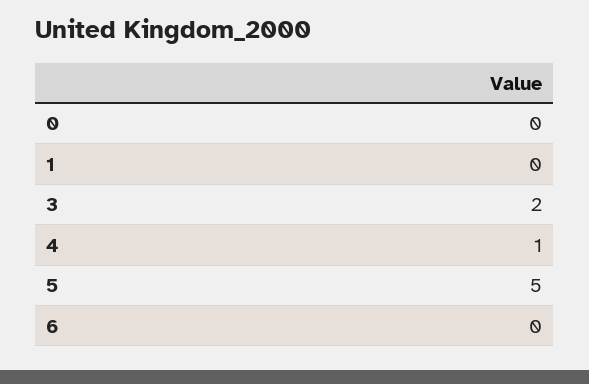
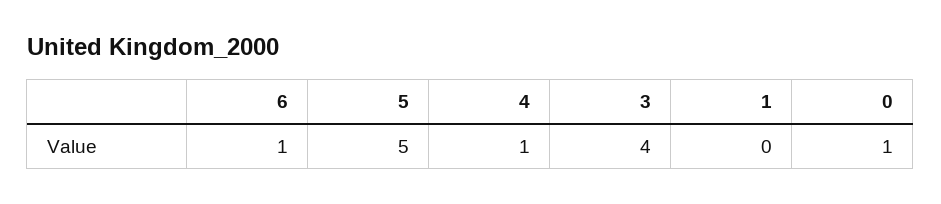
0: 0 -> 1
3: 2 -> 4
6: 0 -> 1

